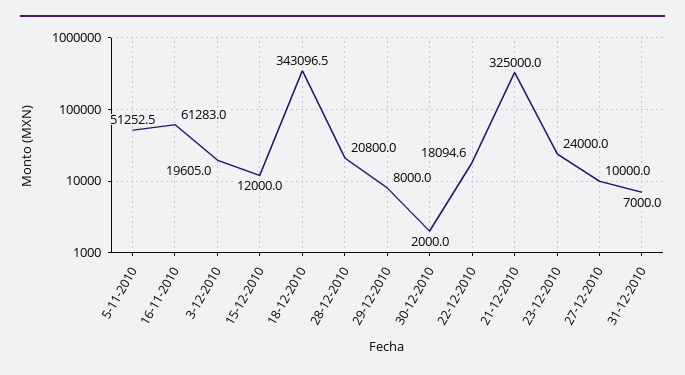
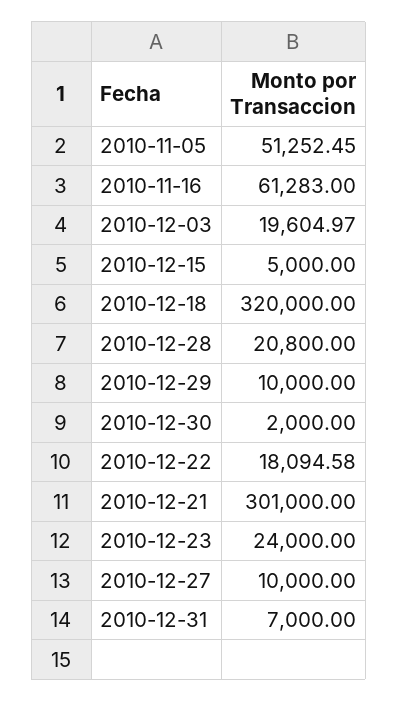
15-12-2010: 12000 -> 5000
18-12-2010: 343096.5 -> 320000
29-12-2010: 8000 -> 10000
21-12-2010: 325000 -> 301000

